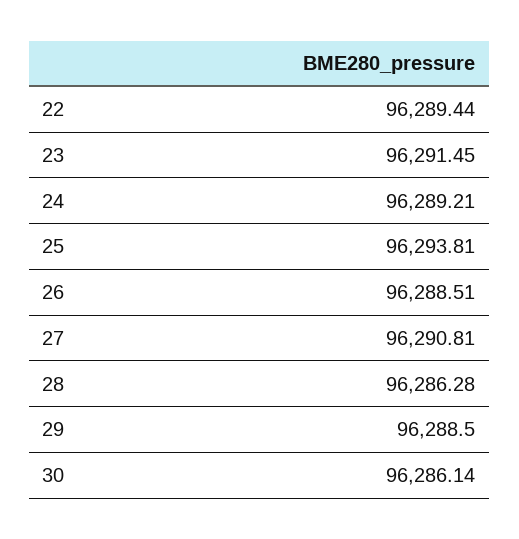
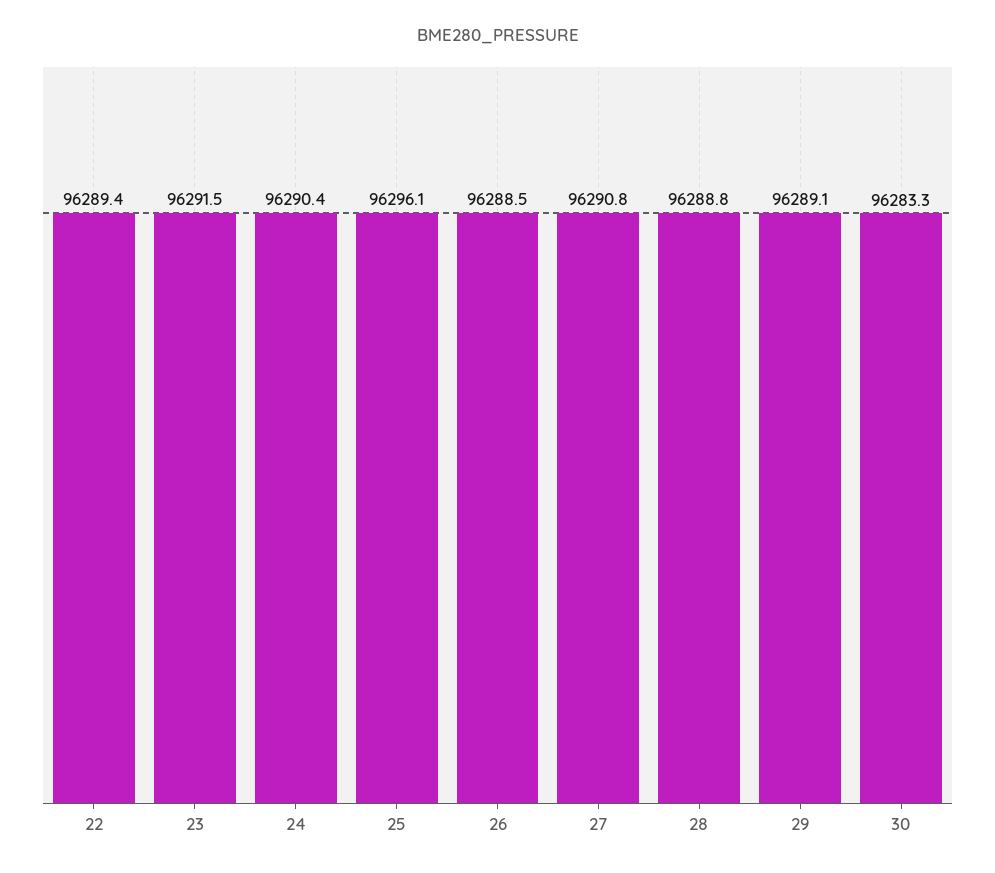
24: 96289.21 -> 96290.4
25: 96293.81 -> 96296.1
28: 96286.28 -> 96288.8
29: 96288.5 -> 96289.1
30: 96286.14 -> 96283.3

